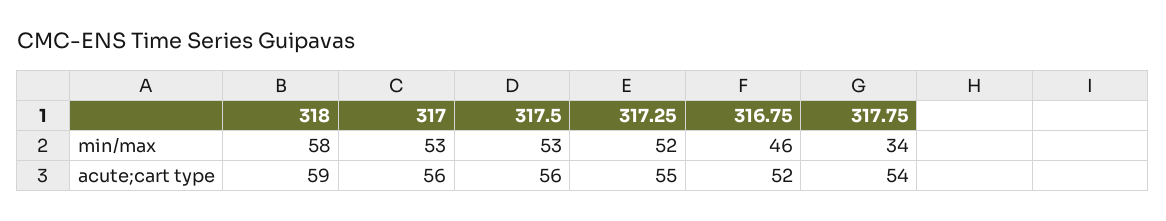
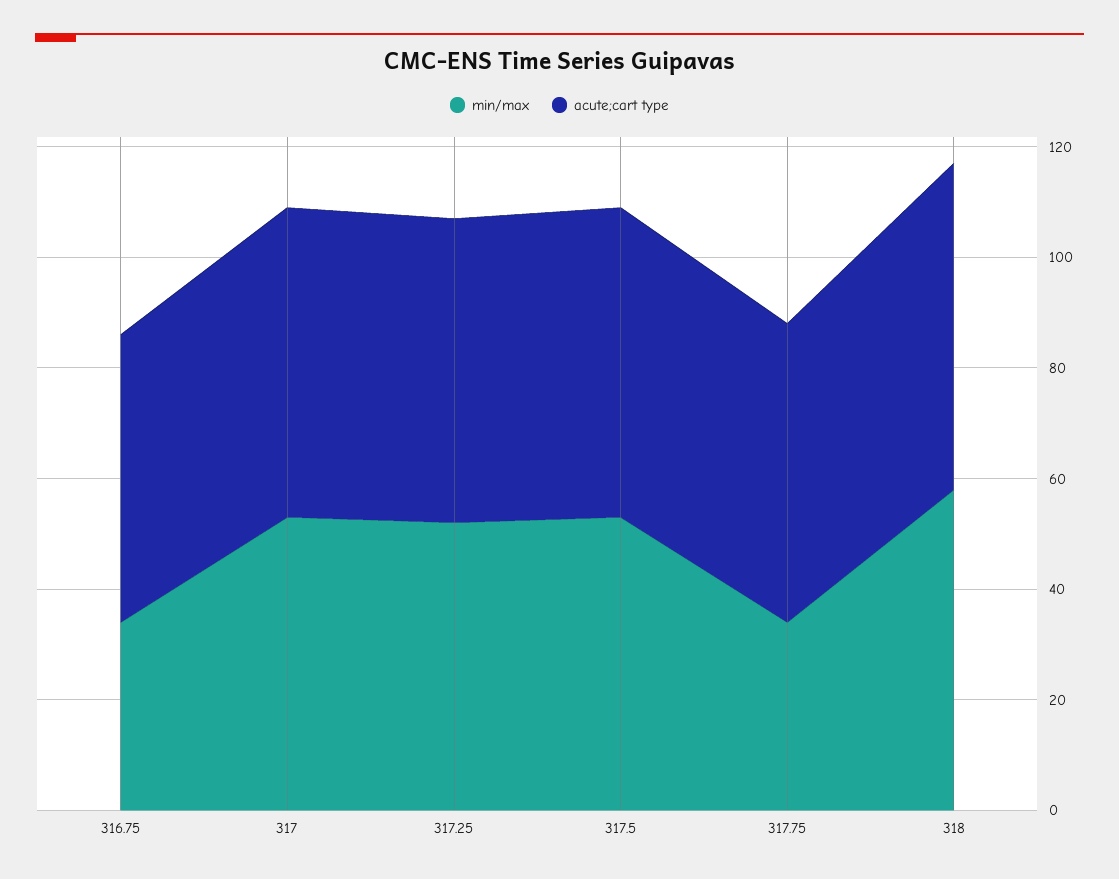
min/max, 316.75: 46 -> 35

